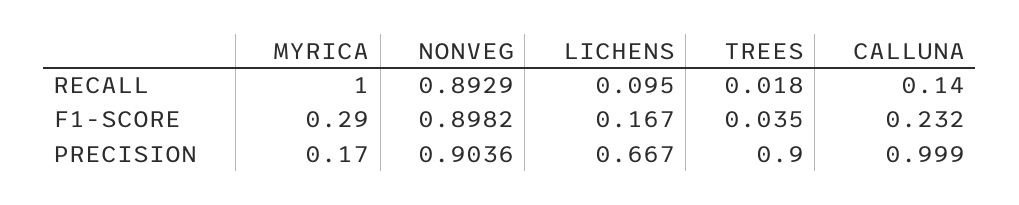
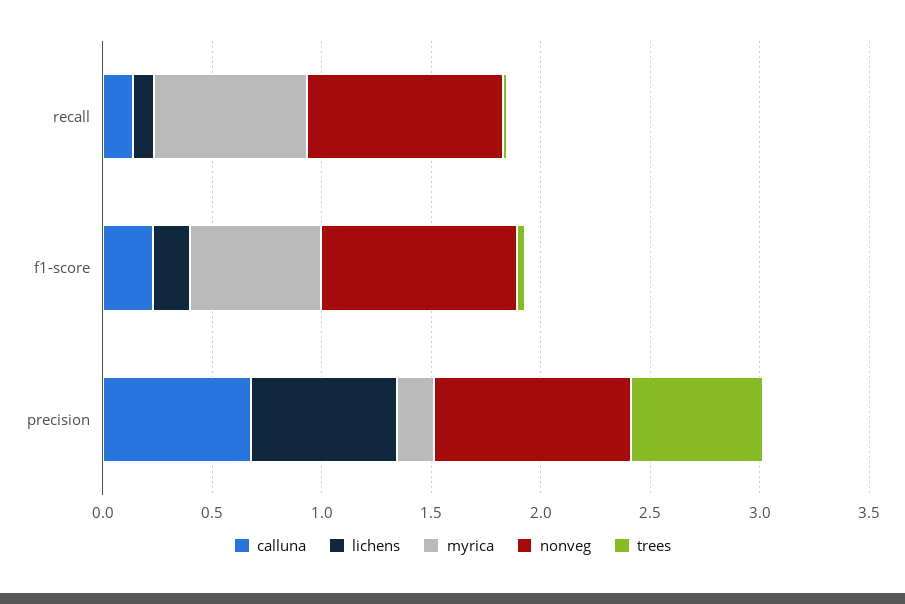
MYRICA, RECALL: 1 -> 0.7
MYRICA, F1-SCORE: 0.29 -> 0.6
TREES, PRECISION: 0.9 -> 0.6
CALLUNA, PRECISION: 0.999 -> 0.7

